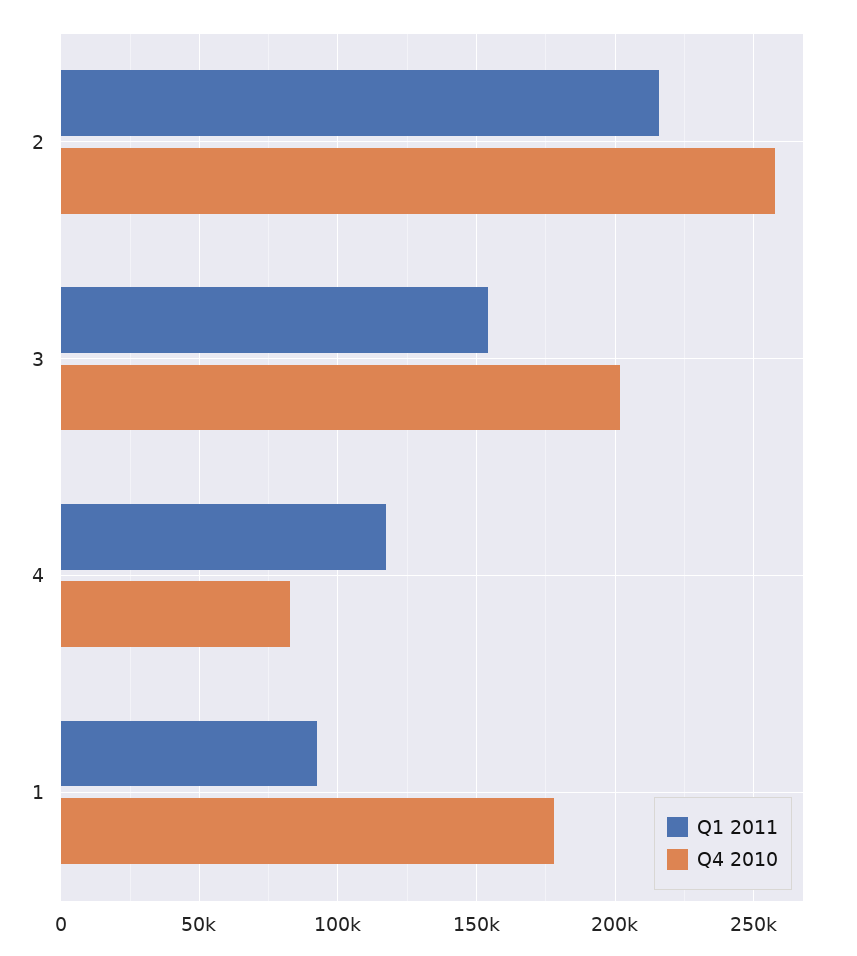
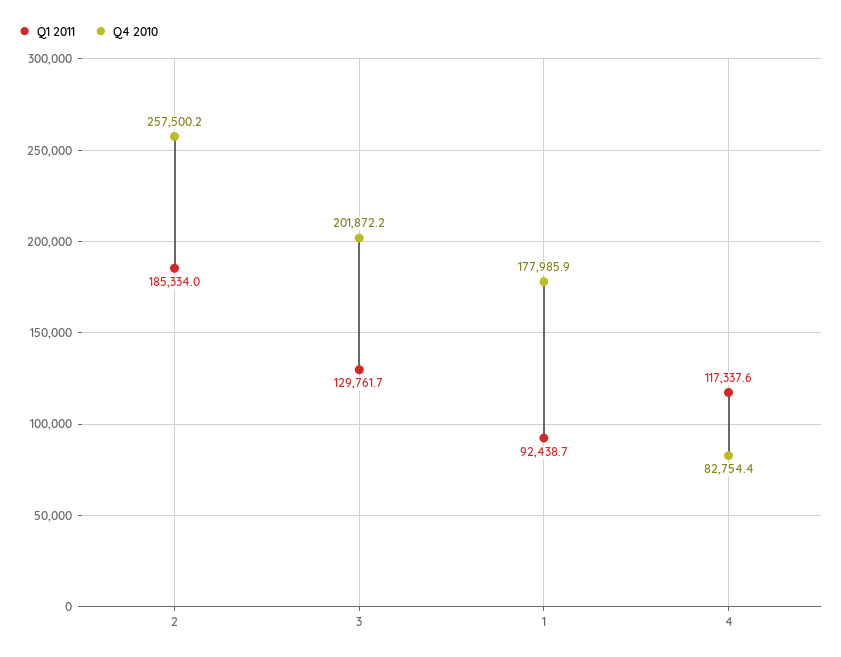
Q1 2011, 2: 215000 -> 185334
Q1 2011, 3: 155000 -> 129761.7

